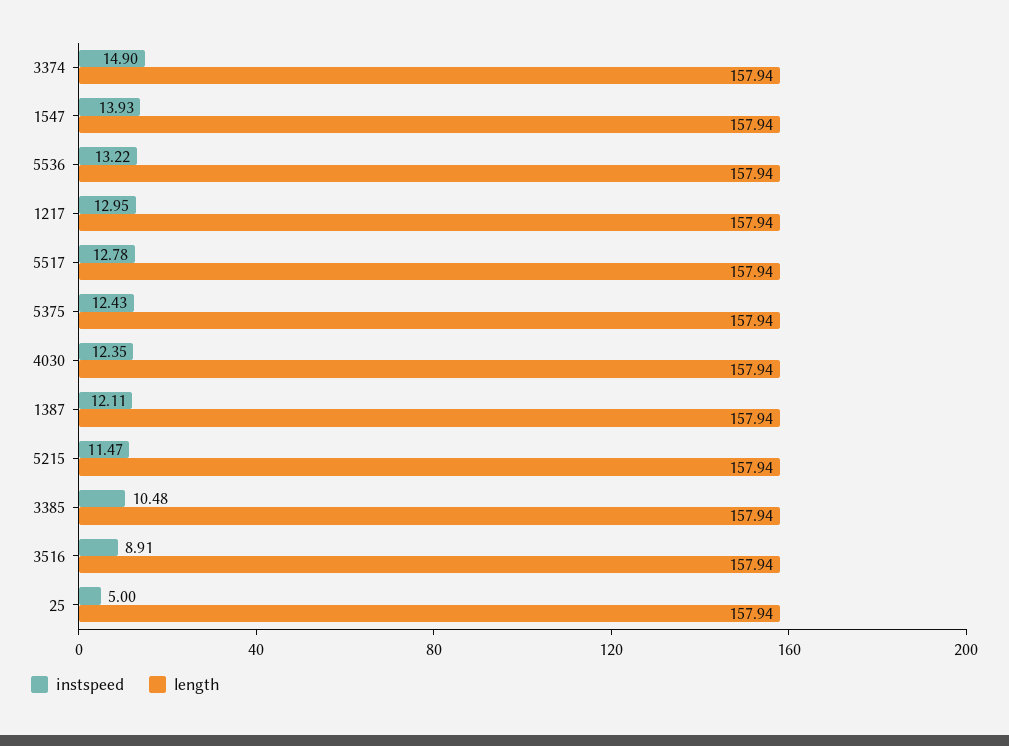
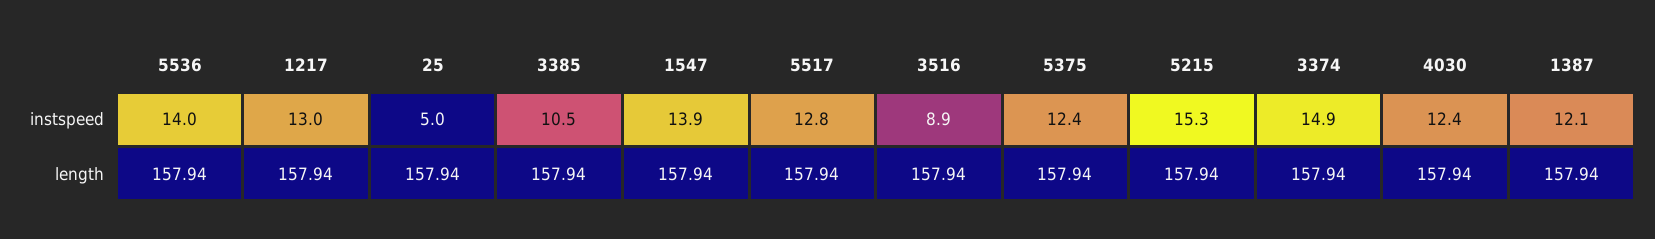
instspeed, 5536: 13.22 -> 14
instspeed, 5215: 11.47 -> 15.3

